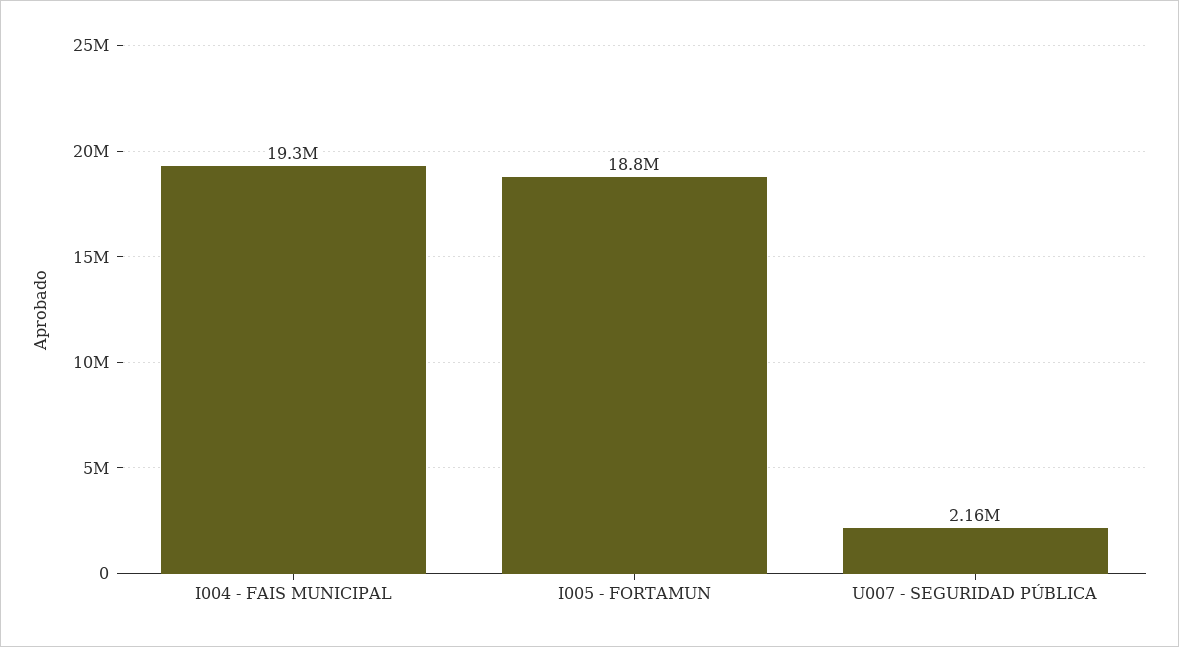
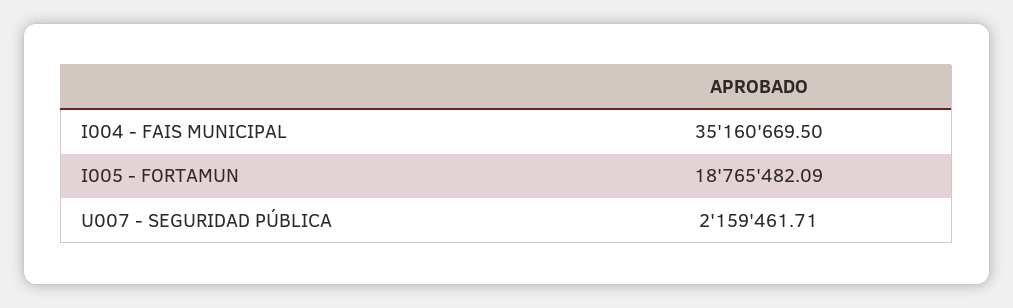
I004 - FAIS MUNICIPAL: 19300000 -> 35160669.5

